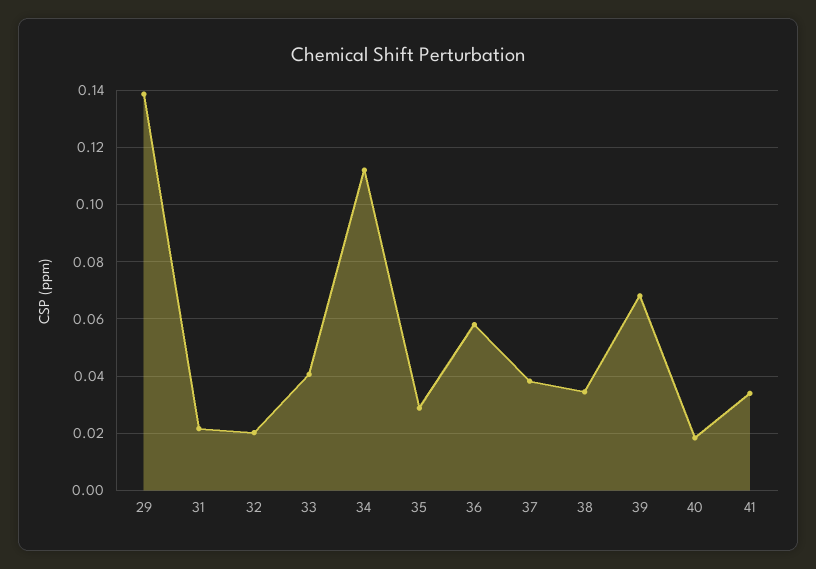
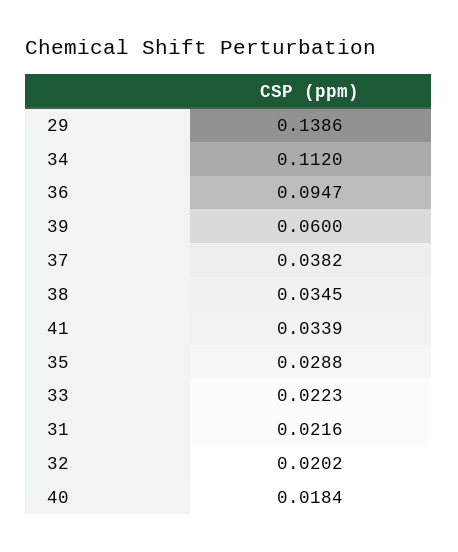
33: 0.04 -> 0.0223
36: 0.0575 -> 0.0947
39: 0.0675 -> 0.06

